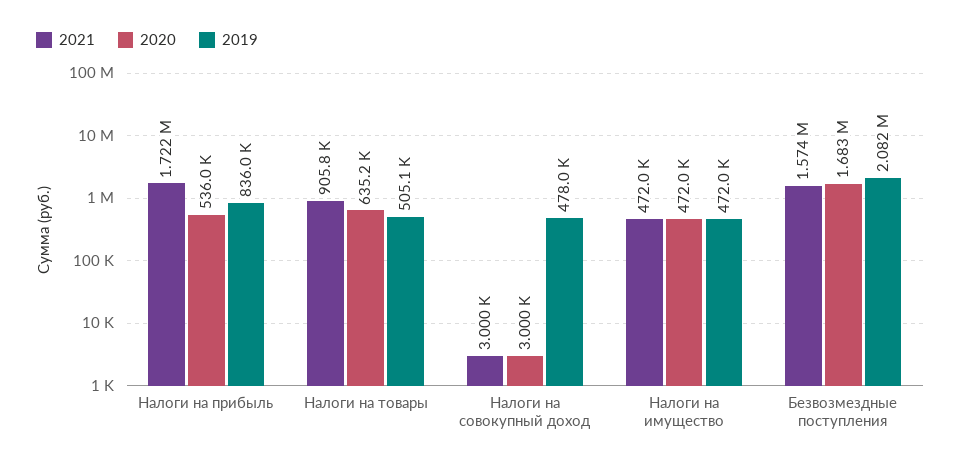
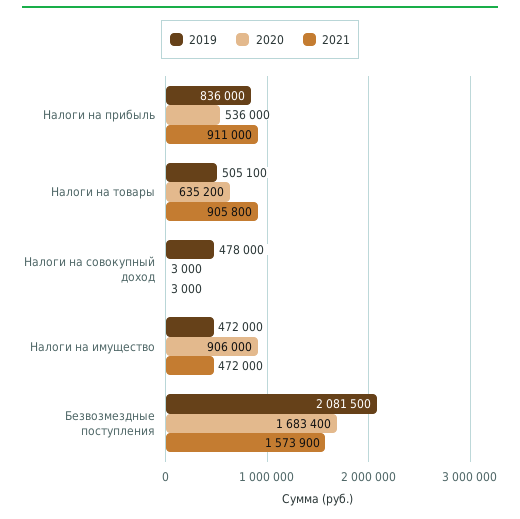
2021, Налоги на прибыль: 1722000 -> 911000
2020, Налоги на имущество: 472000 -> 906000

